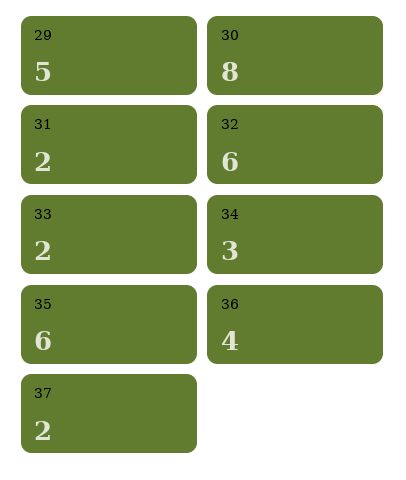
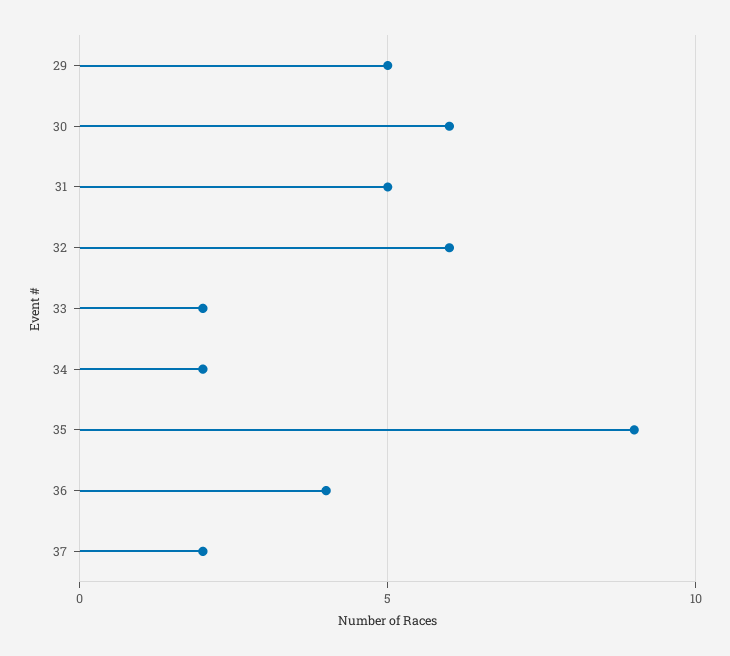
30: 8 -> 6
31: 2 -> 5
34: 3 -> 2
35: 6 -> 9

